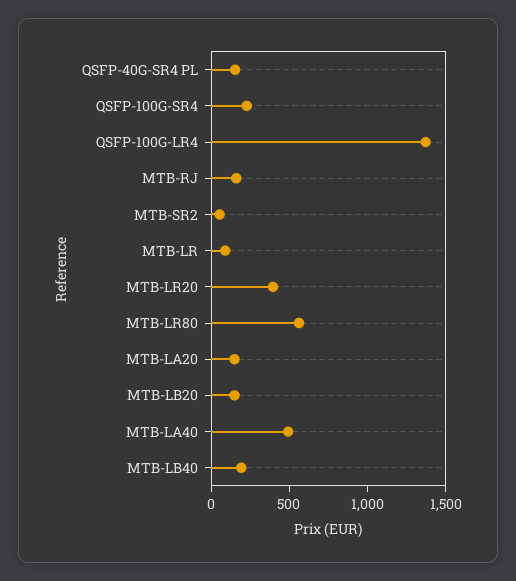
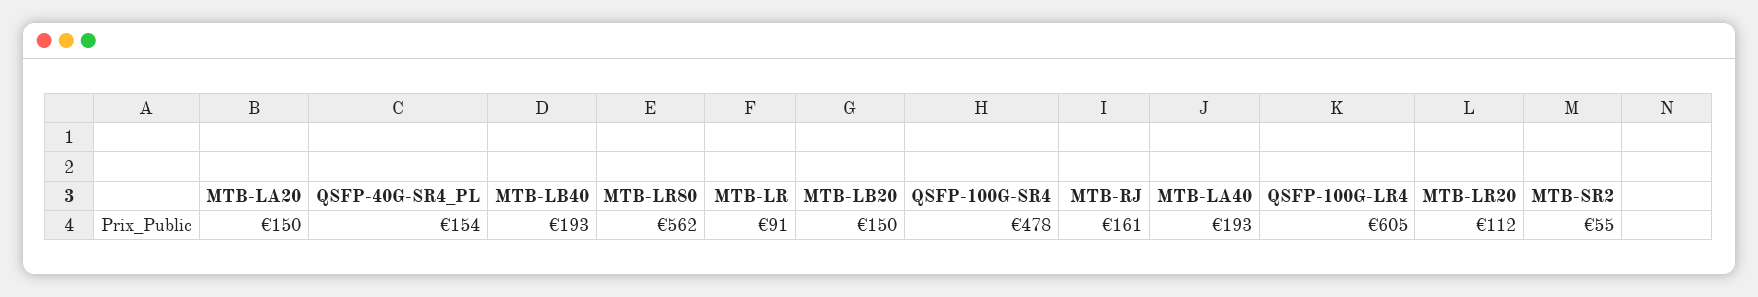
QSFP-100G-SR4: 200 -> 478
QSFP-100G-LR4: 1400 -> 605
MTB-LR20: 400 -> 112
MTB-LA40: 500 -> 193

